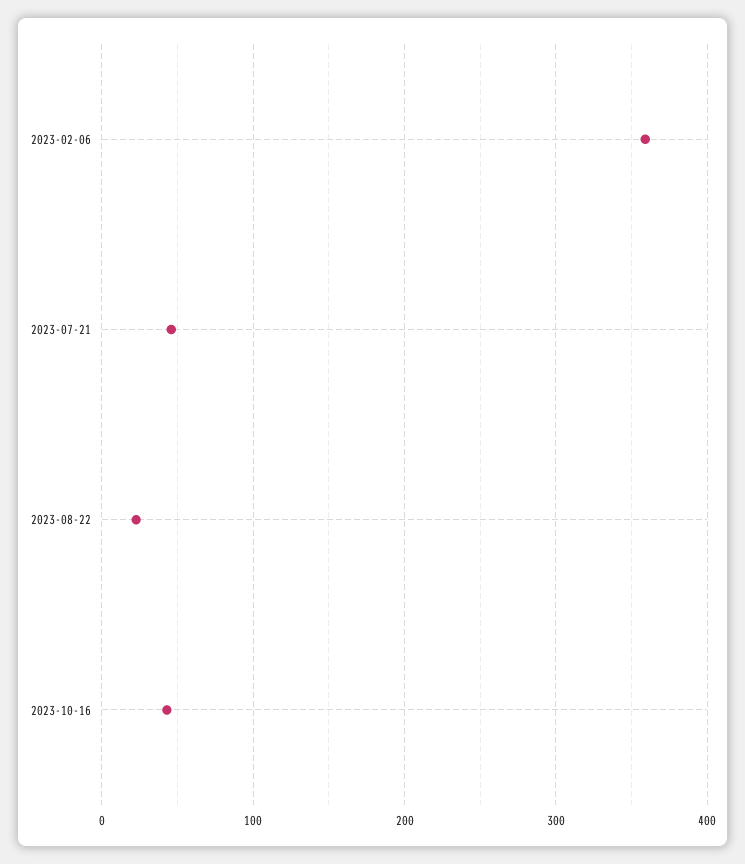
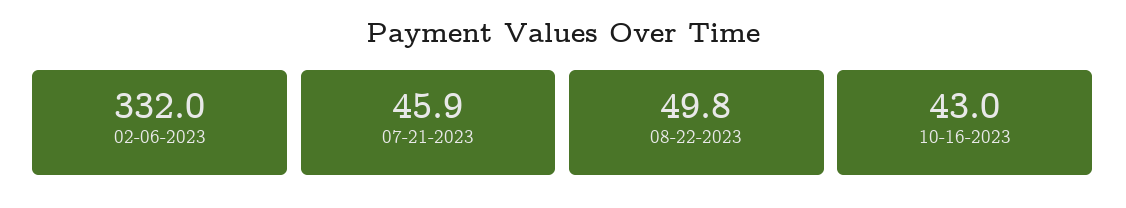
2023-02-06: 360 -> 332
2023-08-22: 20 -> 49.8

